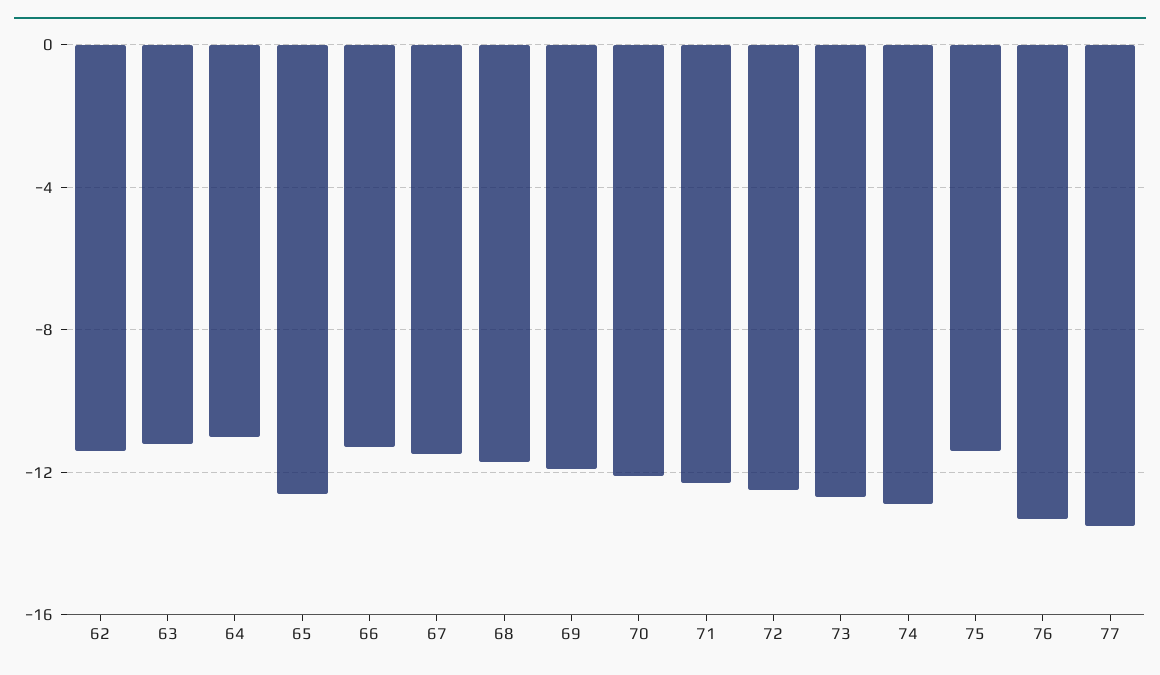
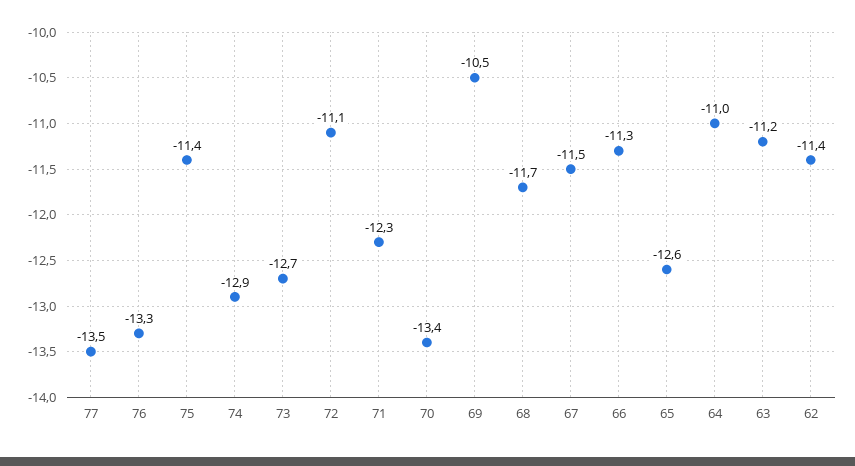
69: -12 -> -10.5
70: -12 -> -13.4
72: -12.5 -> -11.1

